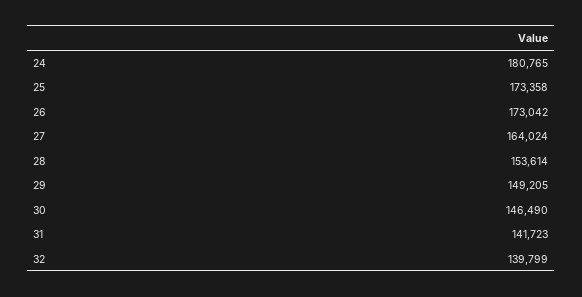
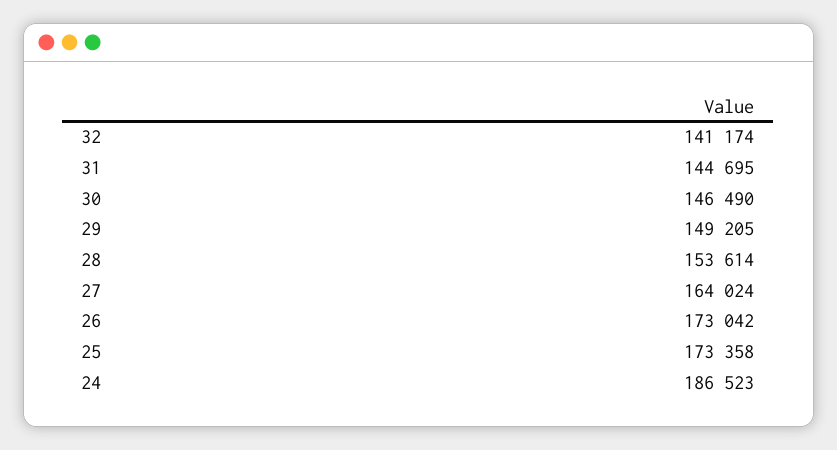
24: 180765 -> 186523
31: 141723 -> 144695
32: 139799 -> 141174

